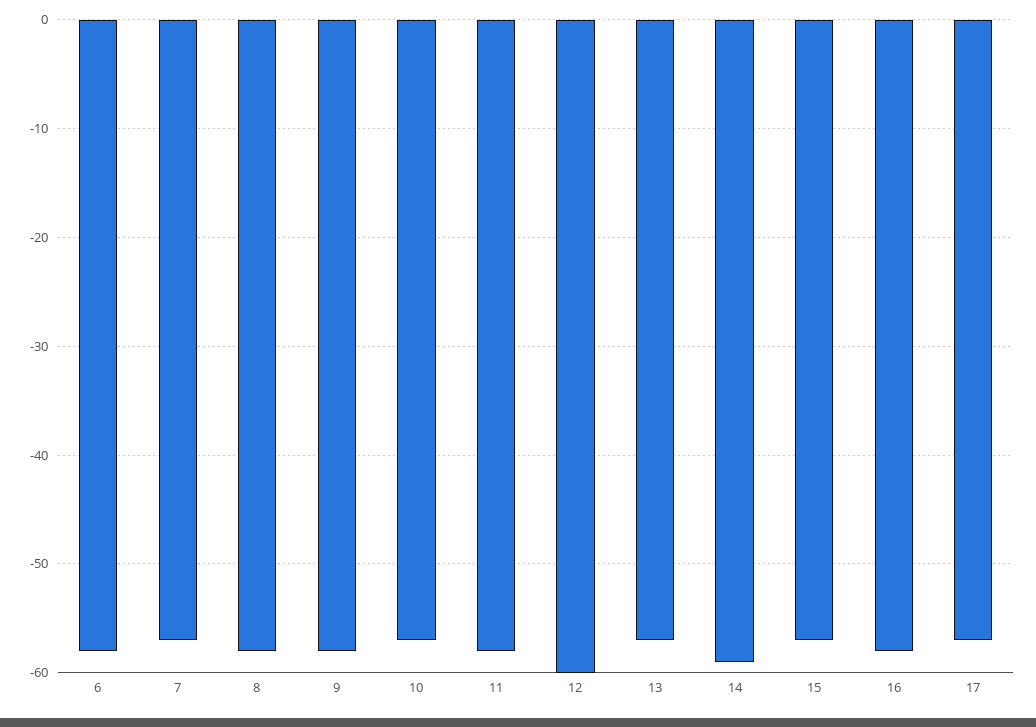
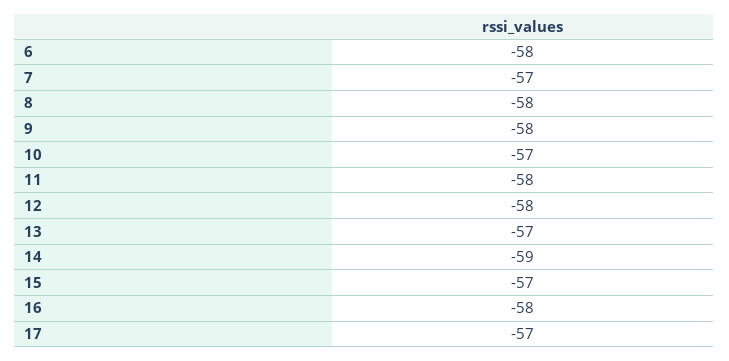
12: -60 -> -58

